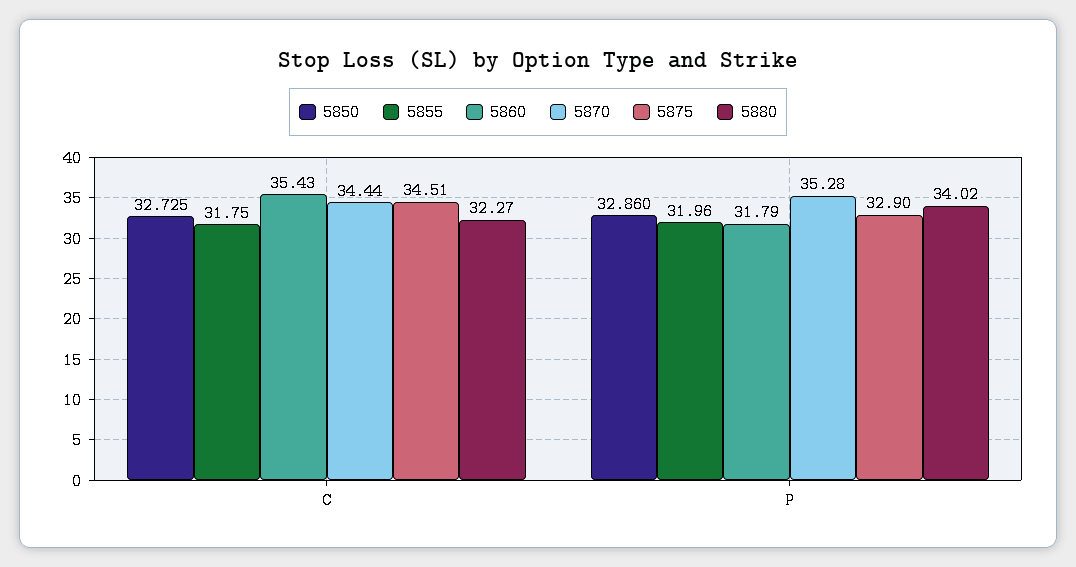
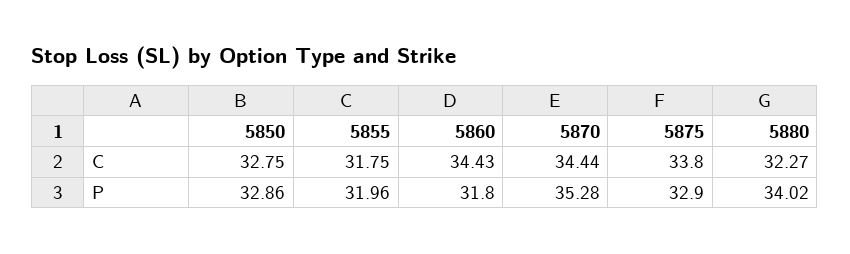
5850, C: 32.725 -> 32.75
5860, C: 35.43 -> 34.43
5875, C: 34.51 -> 33.8
5860, P: 31.79 -> 31.8

